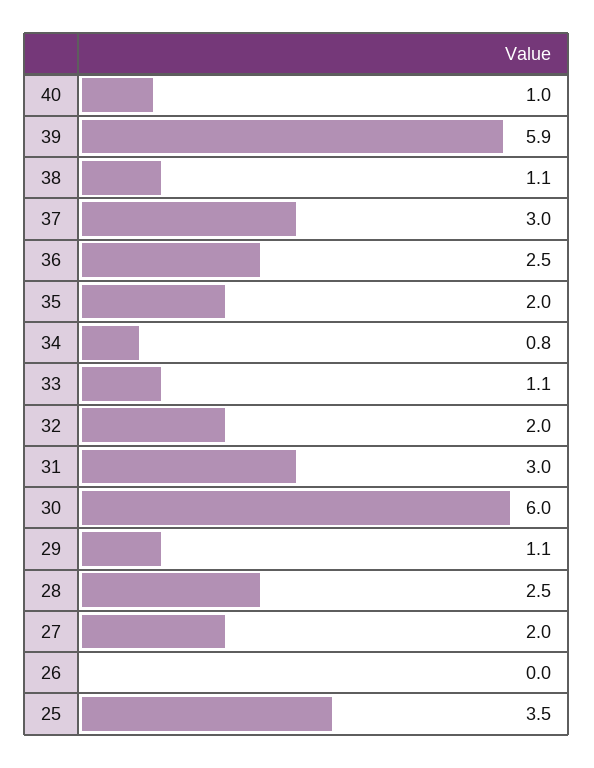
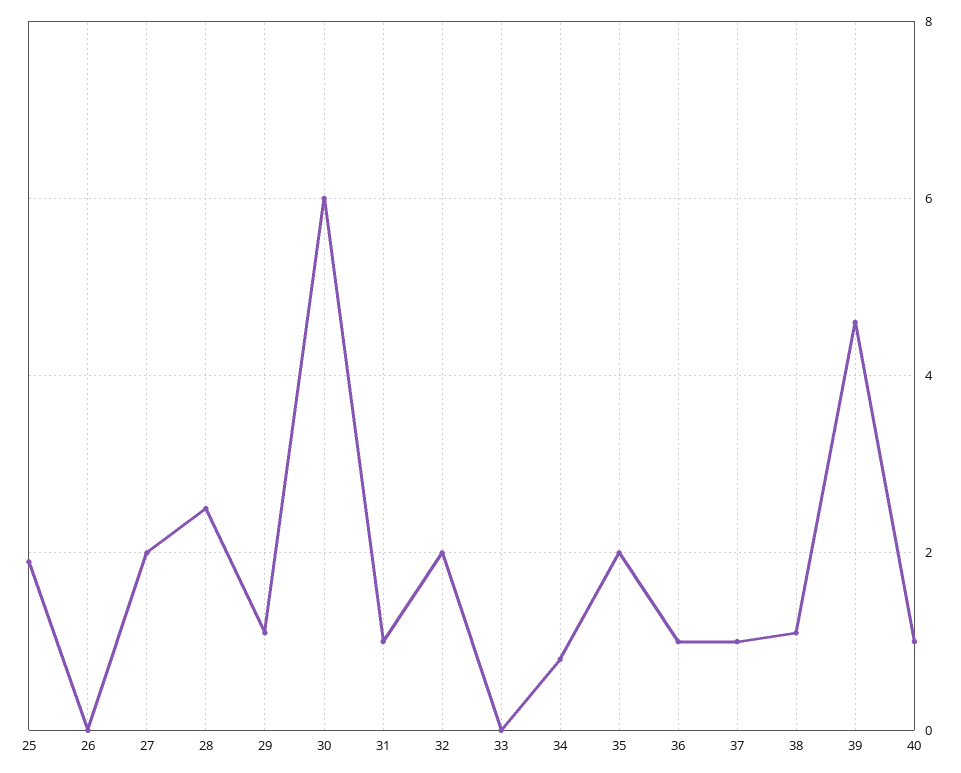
39: 5.9 -> 4.5
37: 3 -> 1
36: 2.5 -> 1
33: 1.1 -> 0
31: 3 -> 1
25: 3.5 -> 2

